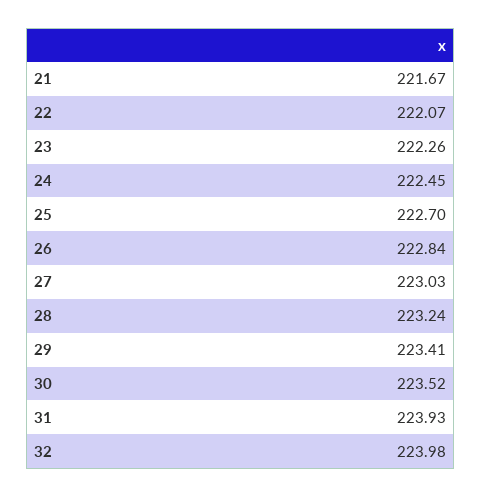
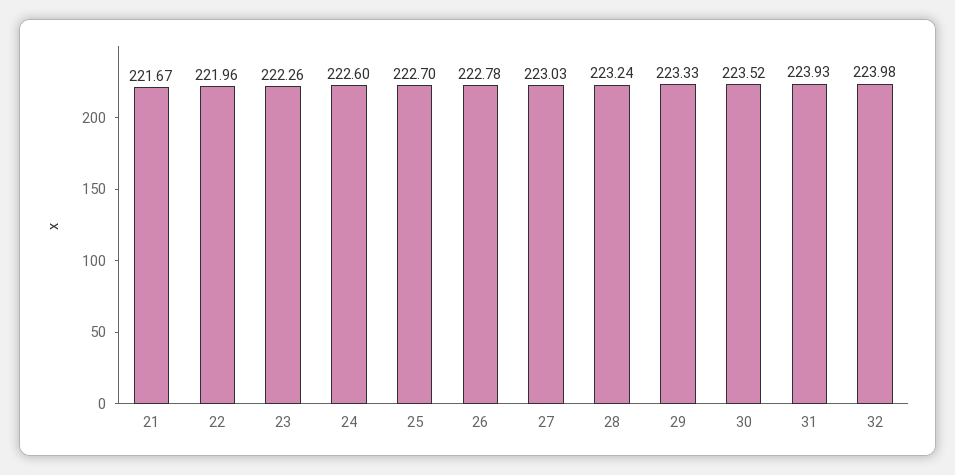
22: 222.07 -> 221.96
24: 222.45 -> 222.6
26: 222.84 -> 222.78
29: 223.41 -> 223.33

